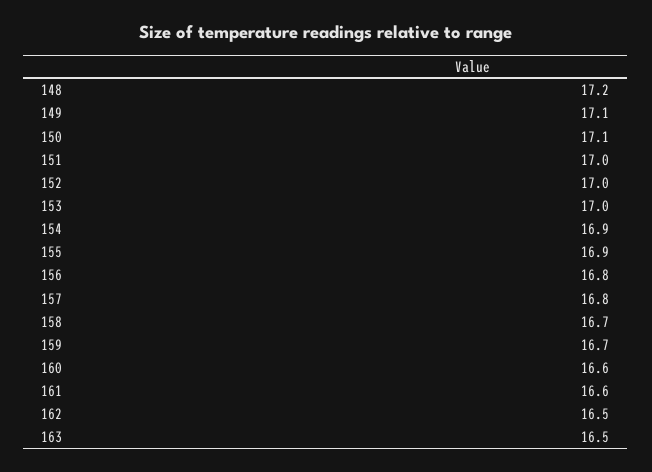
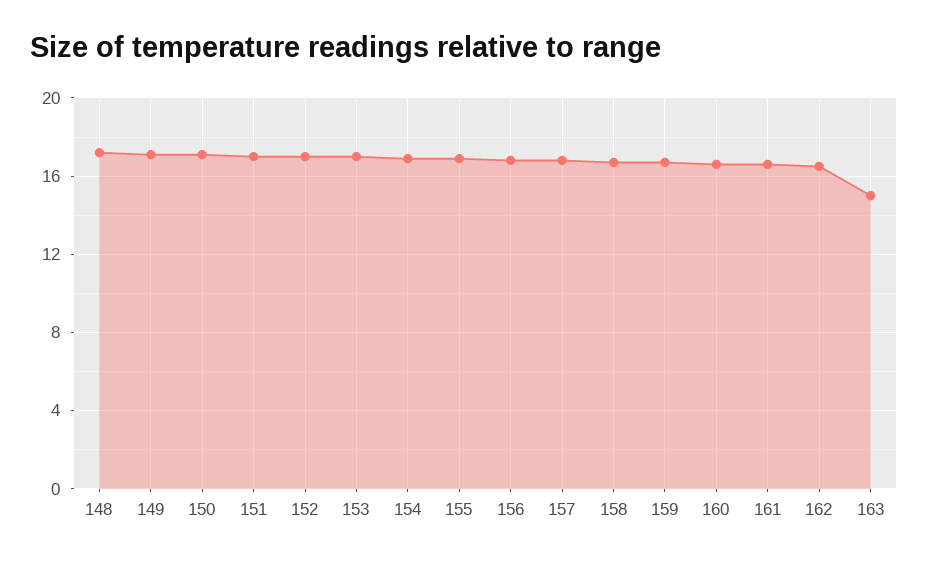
163: 16.5 -> 15

